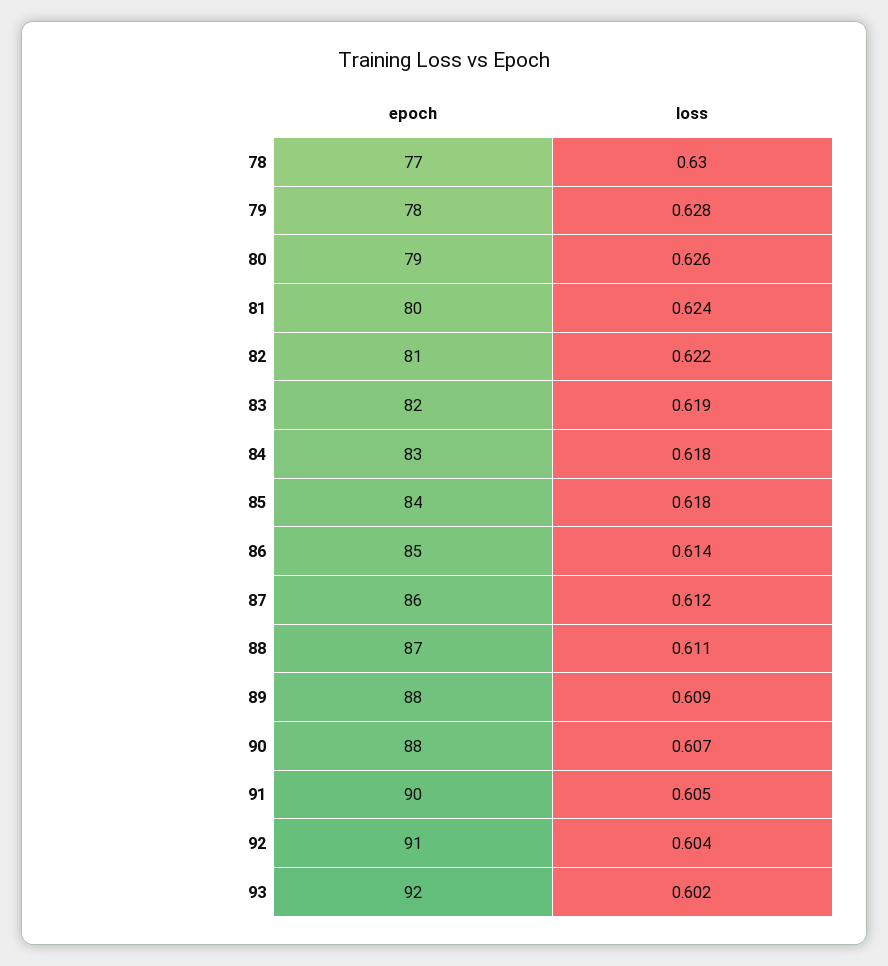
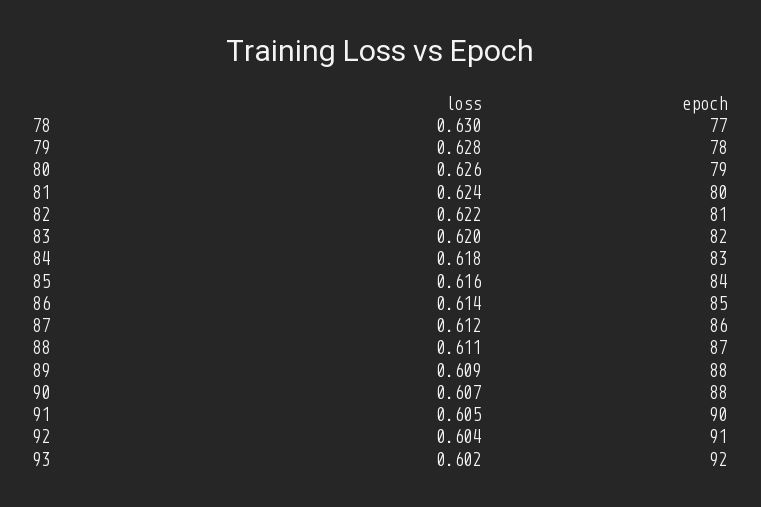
loss, 83: 0.619 -> 0.62
loss, 85: 0.618 -> 0.616

